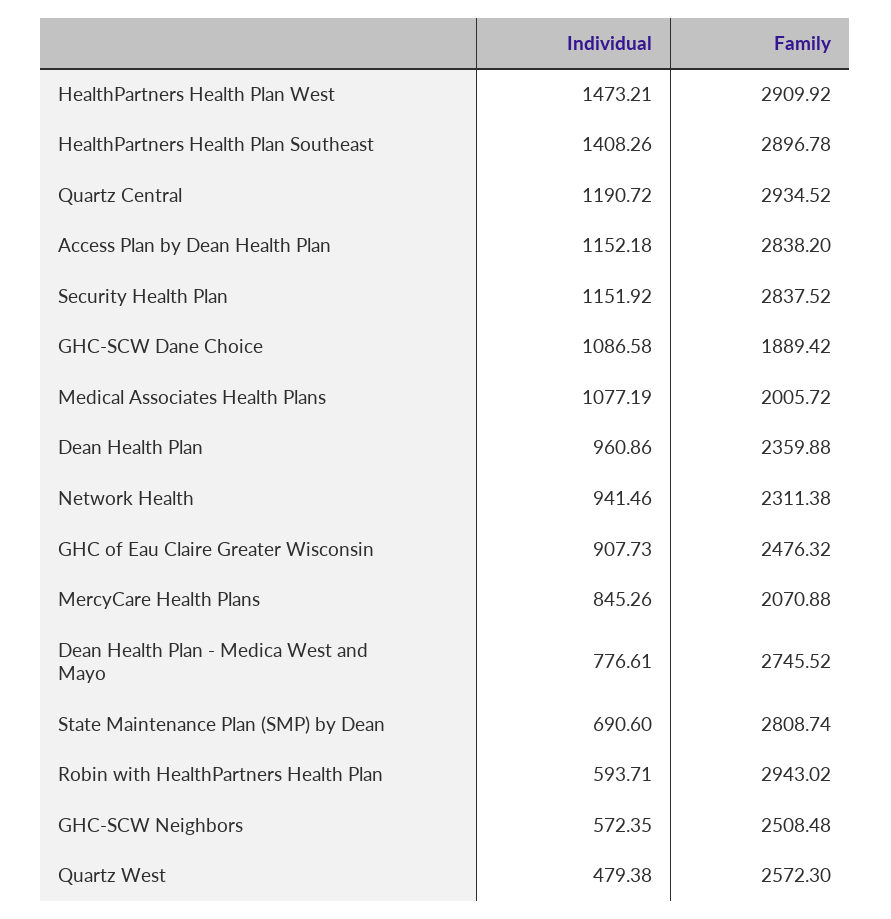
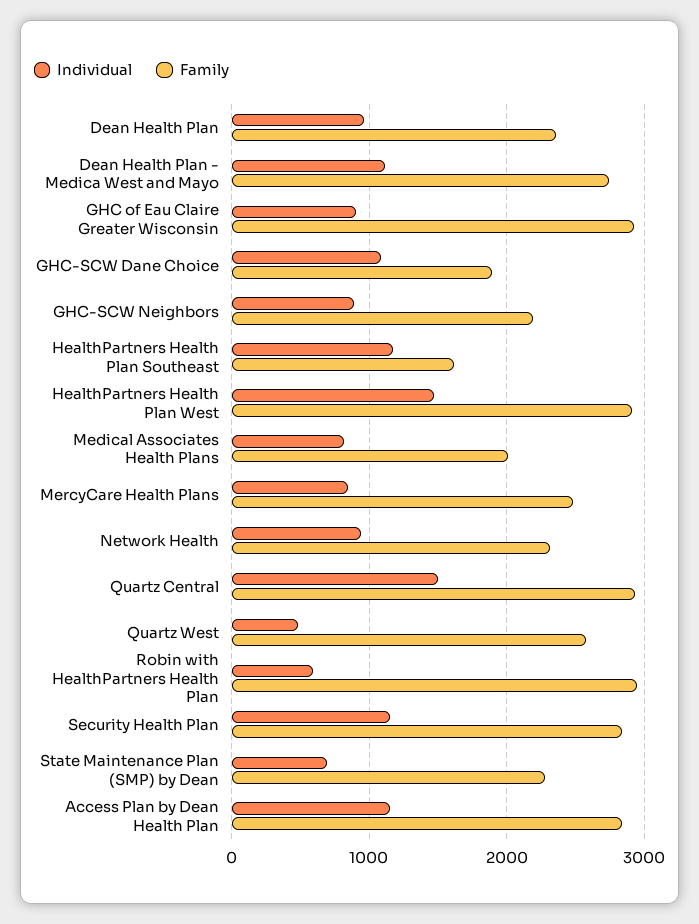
Individual, HealthPartners Health Plan Southeast: 1408.26 -> 1200
Family, HealthPartners Health Plan Southeast: 2896.78 -> 1600
Individual, Quartz Central: 1190.72 -> 1500
Individual, Medical Associates Health Plans: 1077.19 -> 800
Family, GHC of Eau Claire Greater Wisconsin: 2476.32 -> 2900
Family, MercyCare Health Plans: 2070.88 -> 2500
Individual, Dean Health Plan - Medica West and Mayo: 776.61 -> 1100
Family, State Maintenance Plan (SMP) by Dean: 2808.74 -> 2300
Individual, GHC-SCW Neighbors: 572.35 -> 900
Family, GHC-SCW Neighbors: 2508.48 -> 2200

